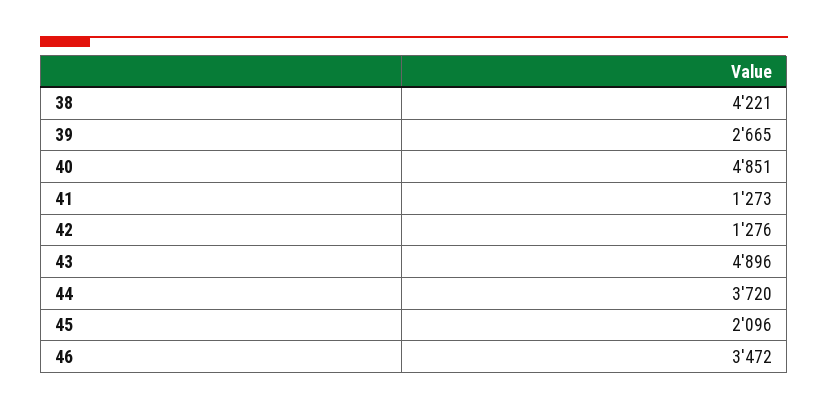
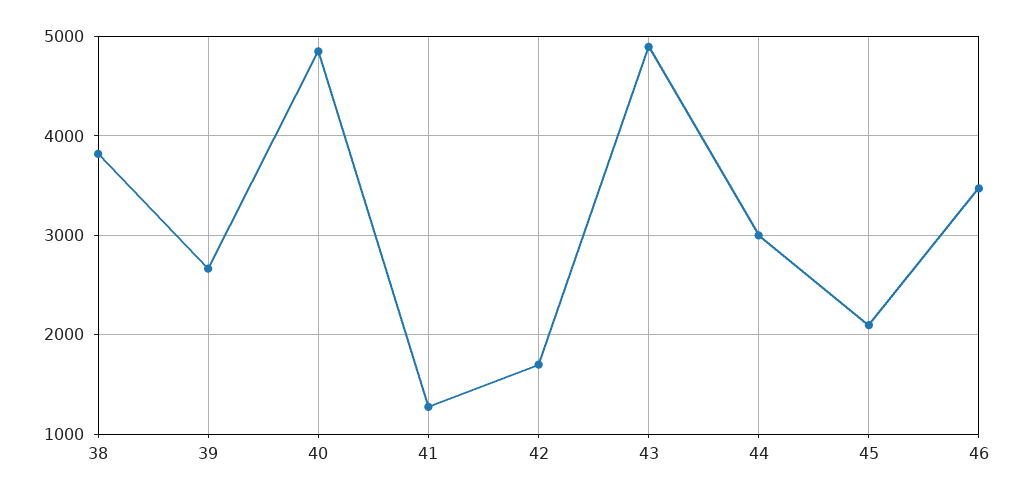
38: 4221 -> 3800
42: 1276 -> 1700
44: 3720 -> 3000

